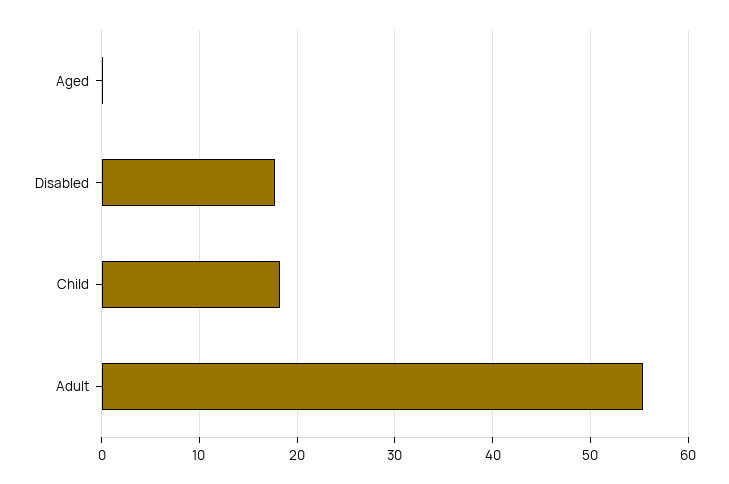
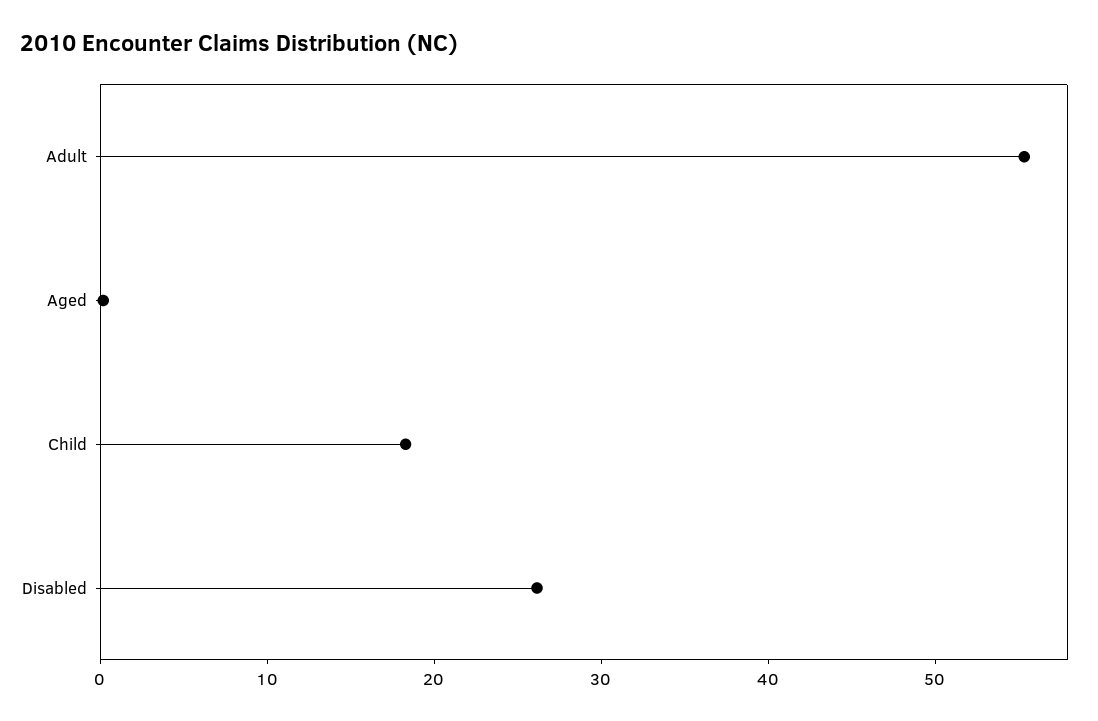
Disabled: 18 -> 26

